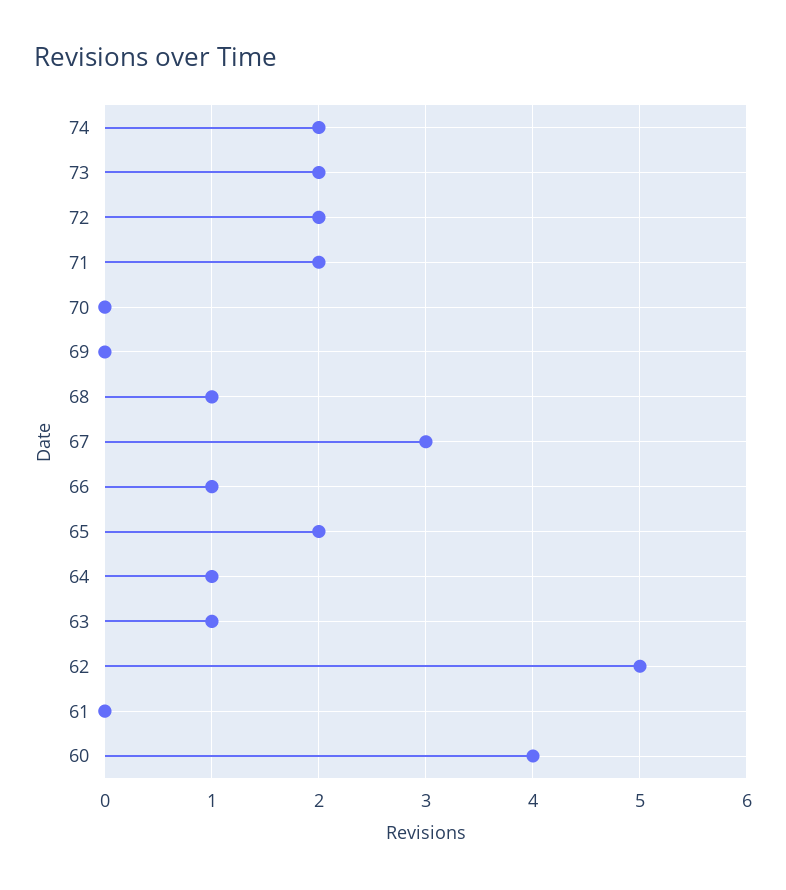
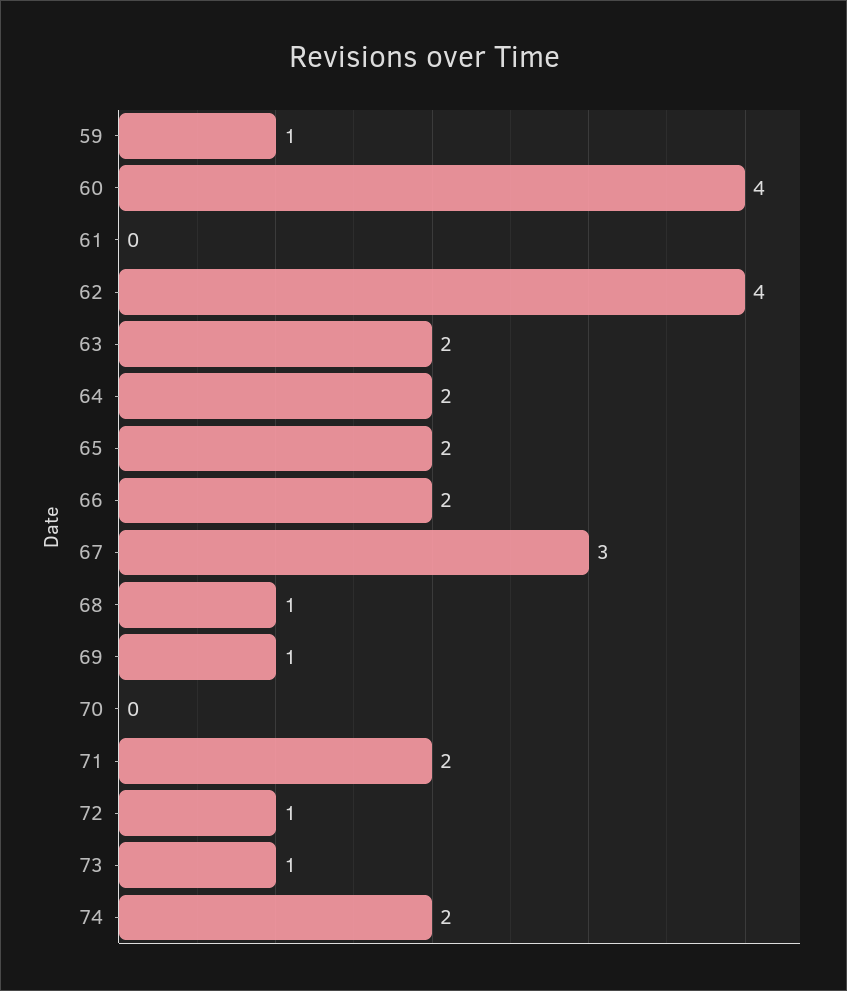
73: 2 -> 1
72: 2 -> 1
69: 0 -> 1
66: 1 -> 2
64: 1 -> 2
63: 1 -> 2
62: 5 -> 4
59: none -> 1

